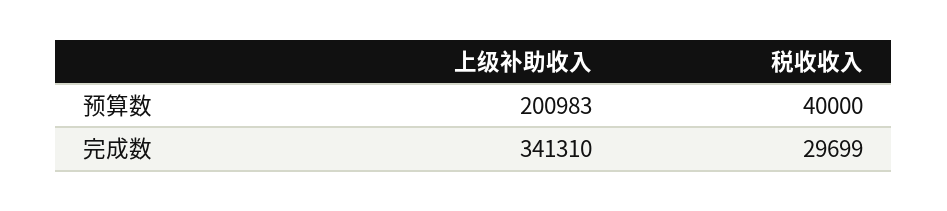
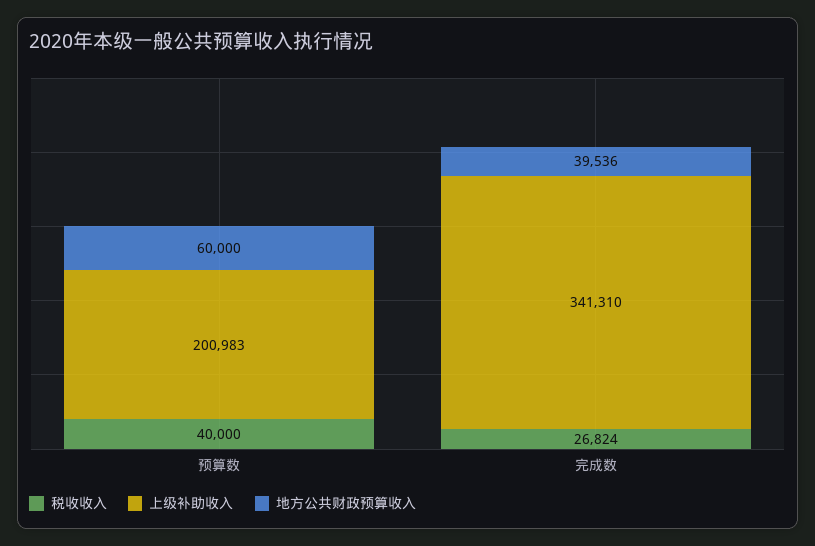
税收收入, 完成数: 29699 -> 26824
地方公共财政预算收入, 预算数: none -> 60000
地方公共财政预算收入, 完成数: none -> 39536

